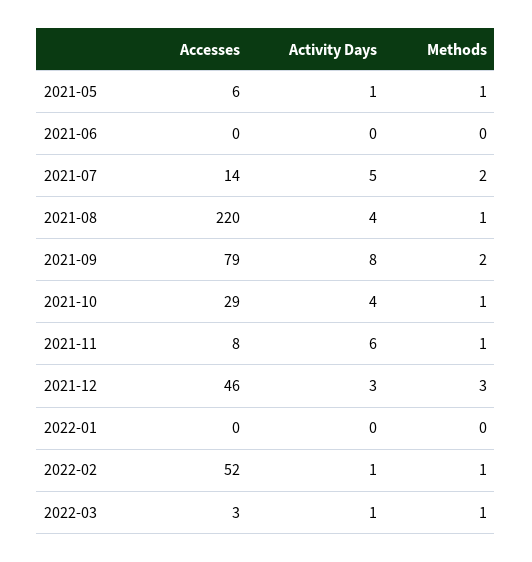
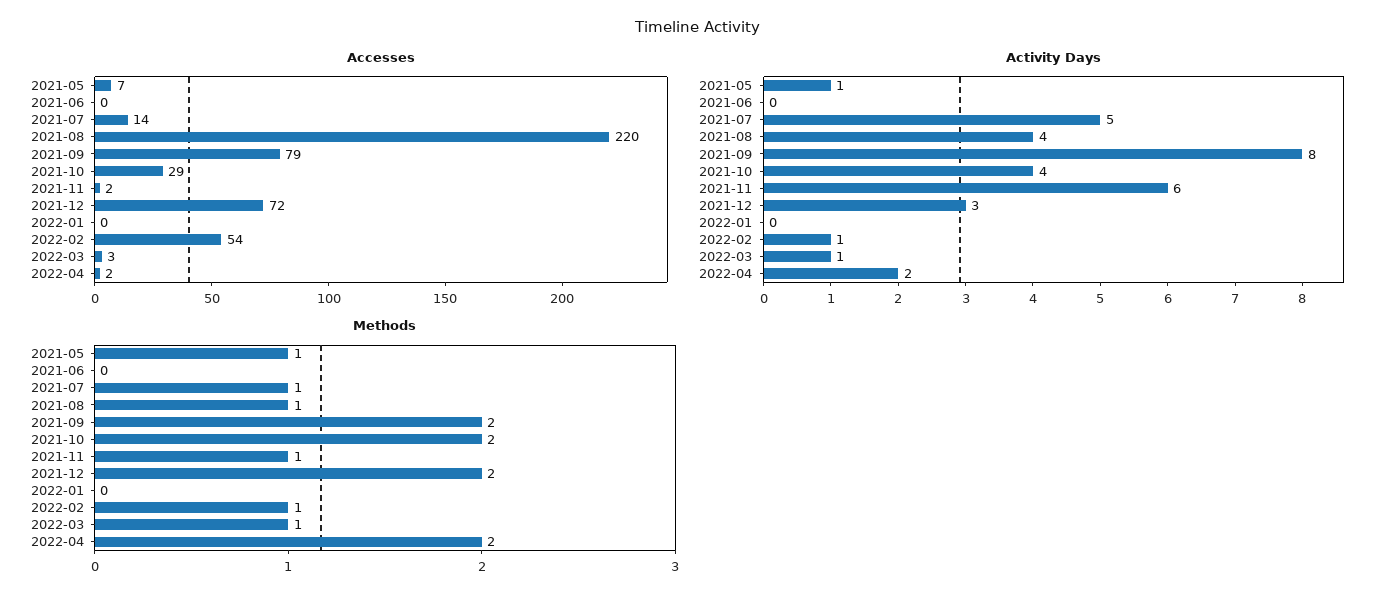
Accesses, 2021-05: 6 -> 7
Methods, 2021-07: 2 -> 1
Methods, 2021-10: 1 -> 2
Accesses, 2021-11: 8 -> 2
Accesses, 2021-12: 46 -> 72
Methods, 2021-12: 3 -> 2
Accesses, 2022-02: 52 -> 54
Accesses, 2022-04: none -> 2
Activity Days, 2022-04: none -> 2
Methods, 2022-04: none -> 2

